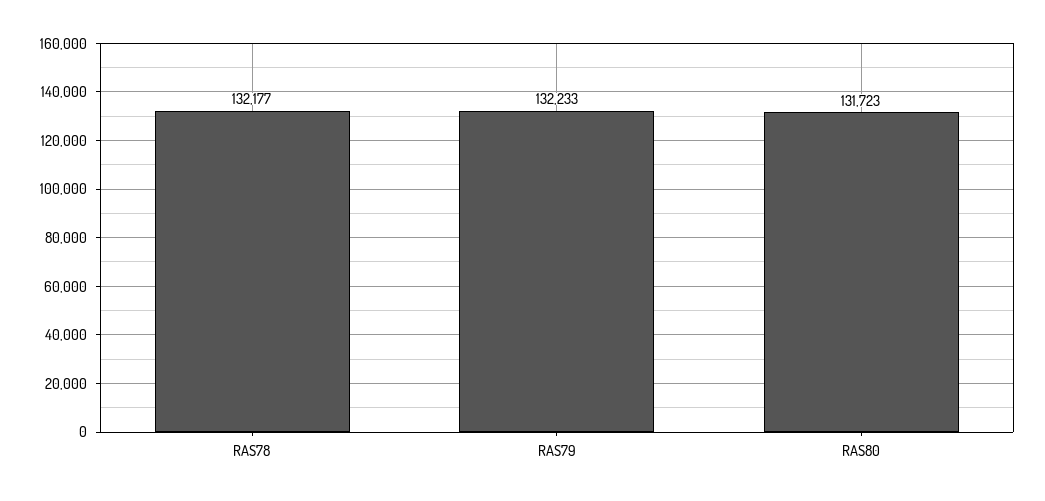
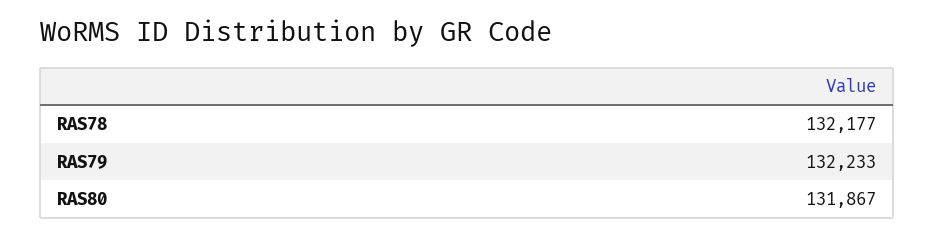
RAS80: 131723 -> 131867

